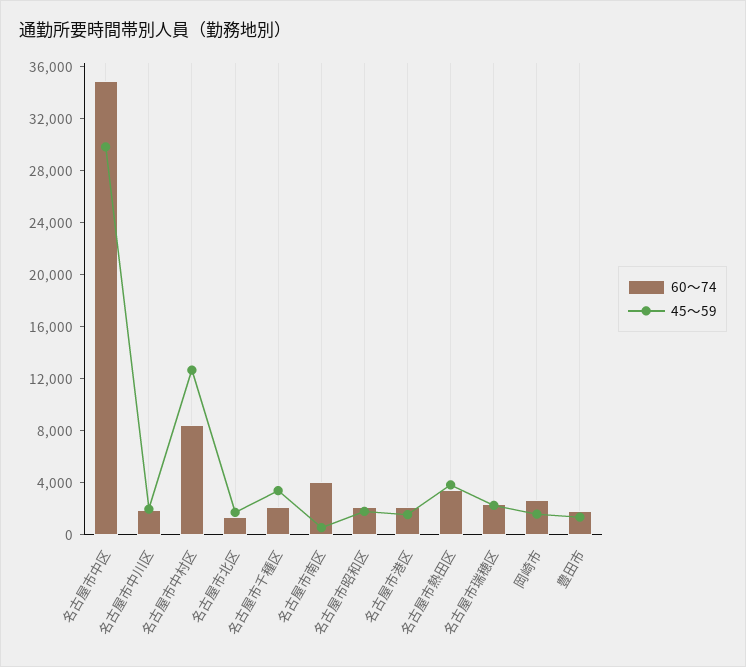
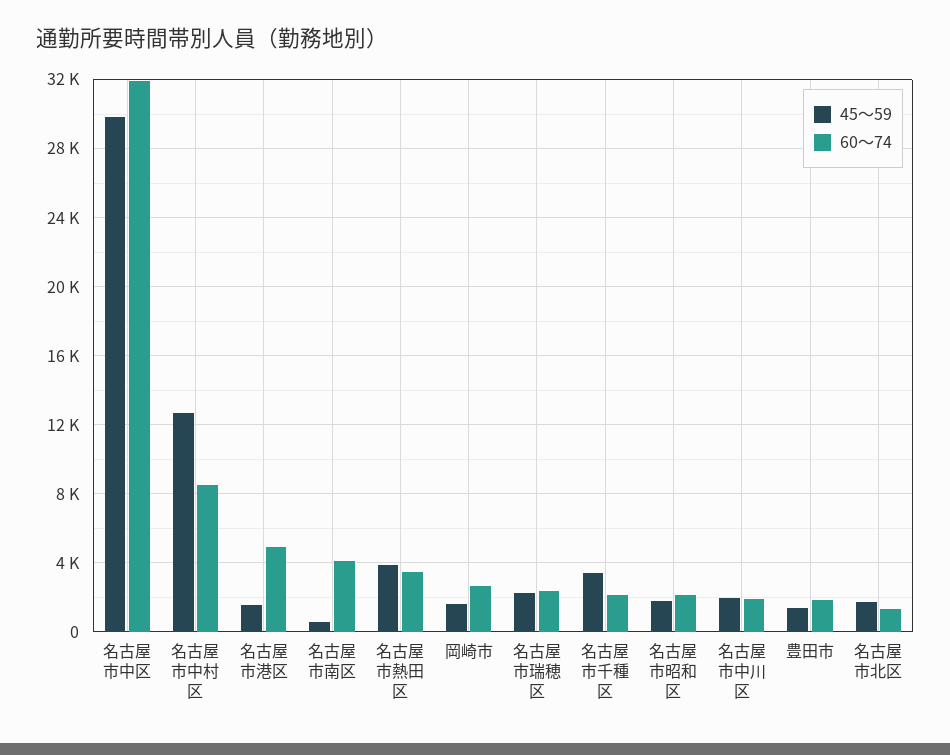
60～74, 名古屋市中区: 35000 -> 32000
60～74, 名古屋市港区: 2000 -> 5000

